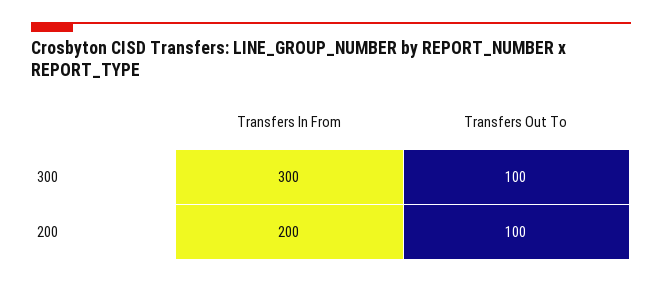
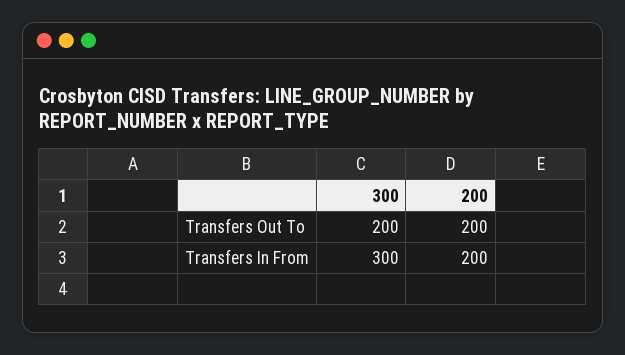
Transfers Out To, 300: 100 -> 200
Transfers Out To, 200: 100 -> 200

